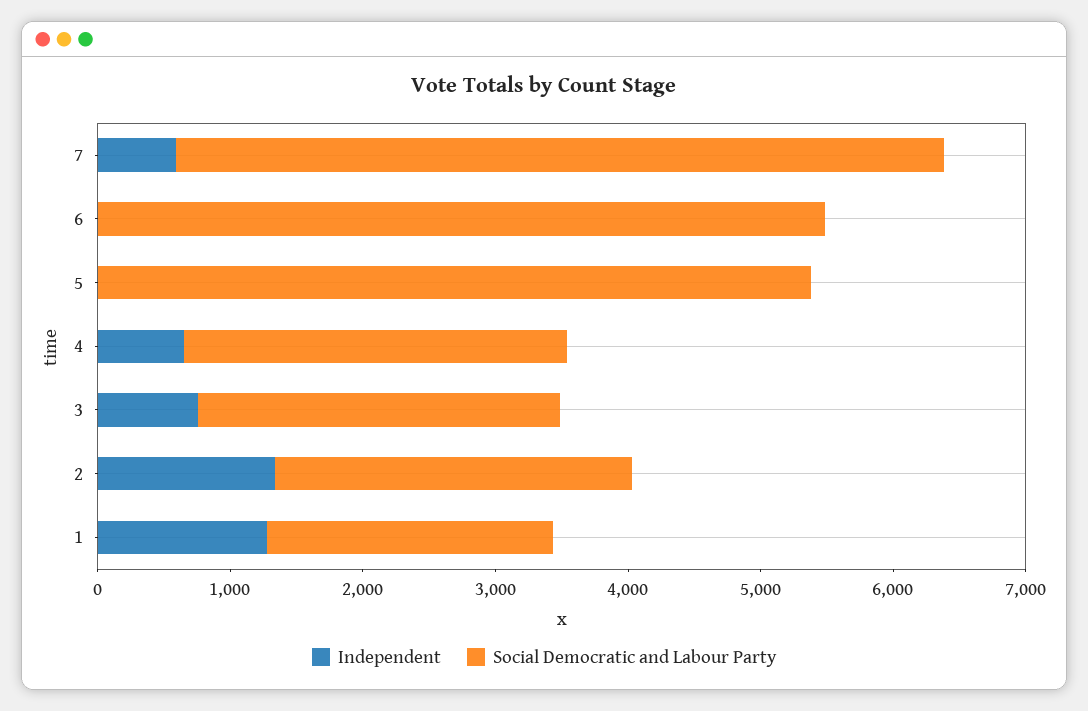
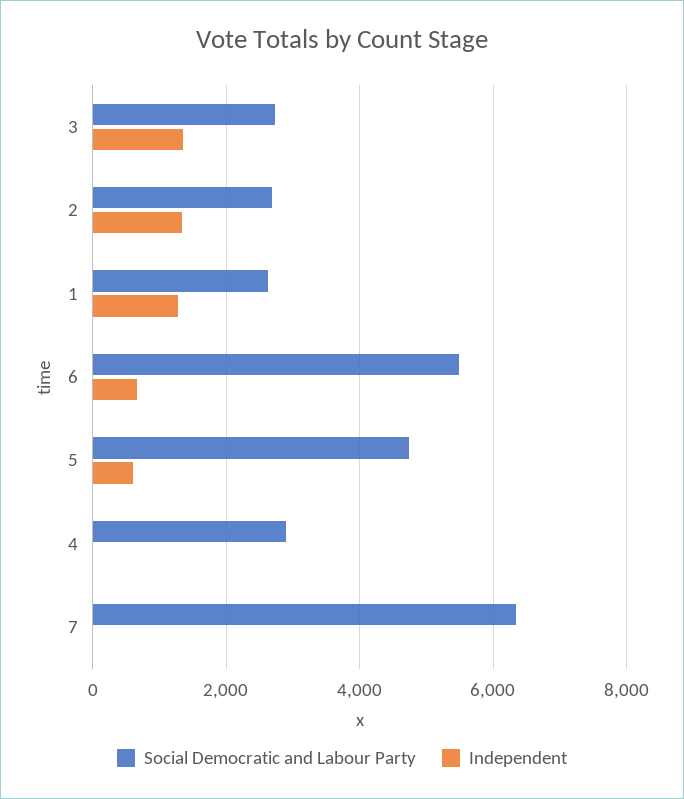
Independent, 7: 600 -> 0
Social Democratic and Labour Party, 7: 5800 -> 6400
Independent, 6: 0 -> 600
Independent, 5: 0 -> 600
Social Democratic and Labour Party, 5: 5400 -> 4800
Independent, 4: 600 -> 0
Independent, 3: 800 -> 1400
Social Democratic and Labour Party, 1: 2200 -> 2600

